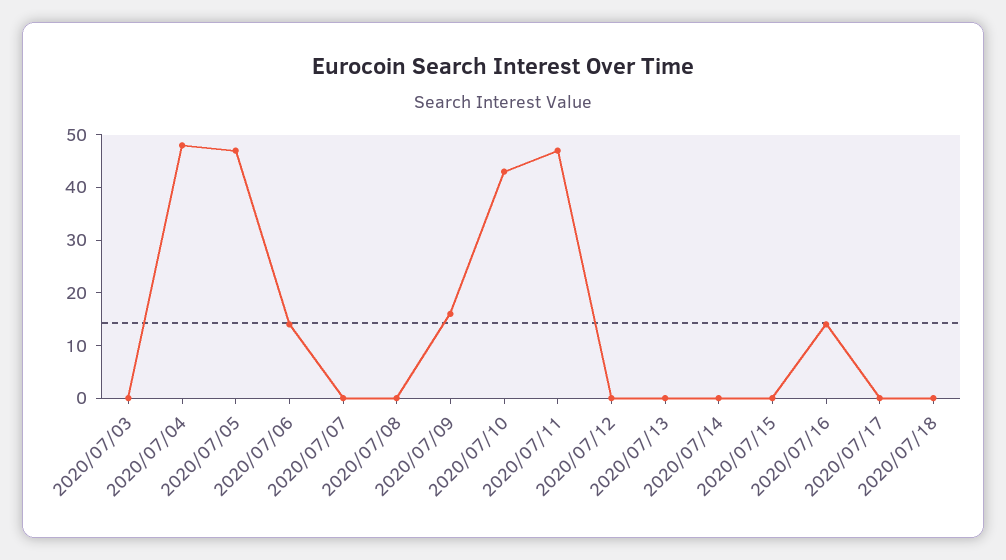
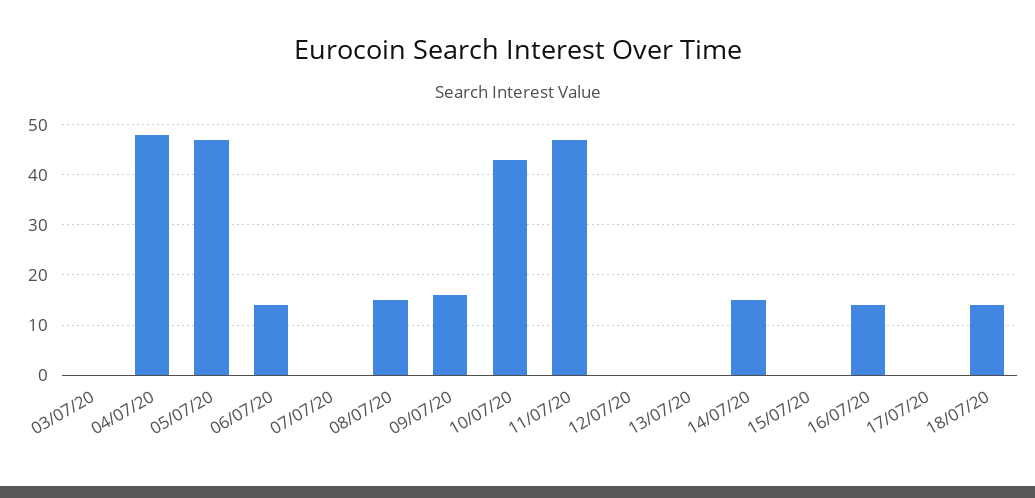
2020/07/08: 0 -> 15
2020/07/14: 0 -> 15
2020/07/18: 0 -> 15

